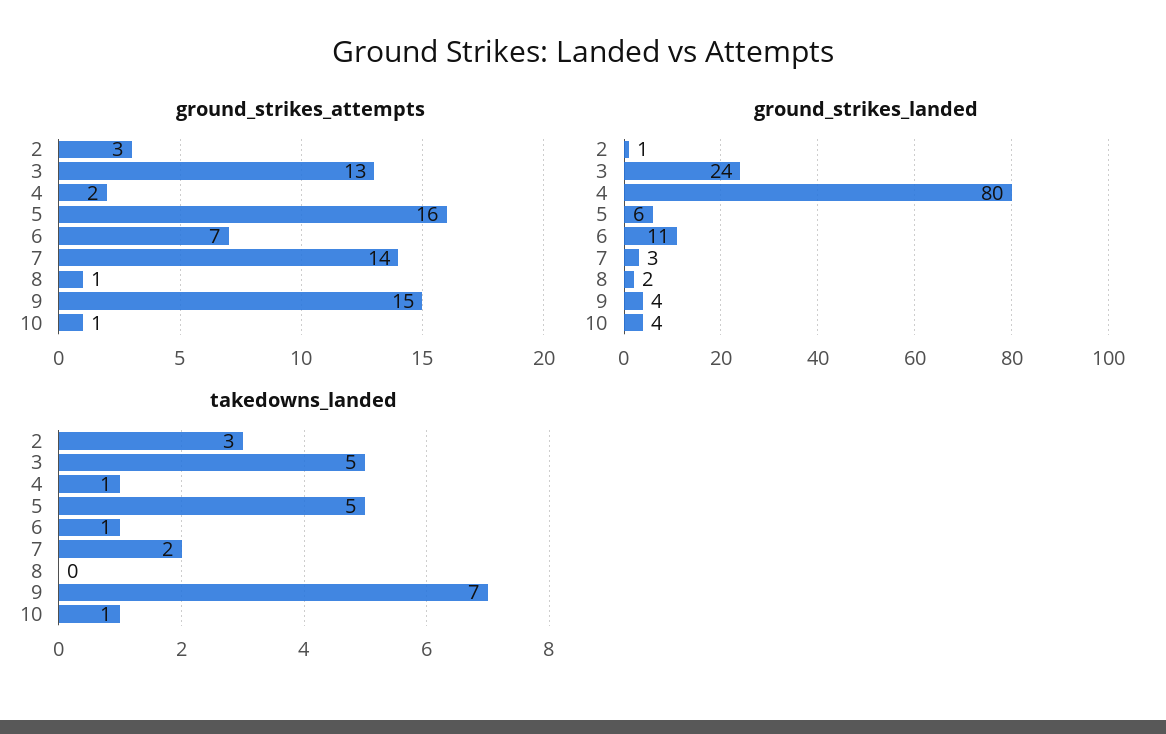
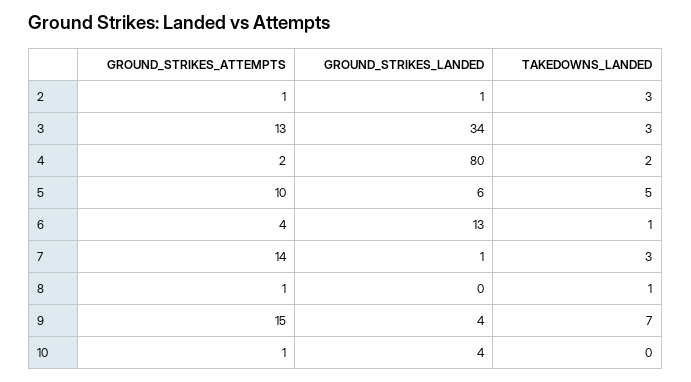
ground_strikes_attempts, 2: 3 -> 1
ground_strikes_attempts, 5: 16 -> 10
ground_strikes_attempts, 6: 7 -> 4
ground_strikes_landed, 3: 24 -> 34
ground_strikes_landed, 6: 11 -> 13
ground_strikes_landed, 7: 3 -> 1
ground_strikes_landed, 8: 2 -> 0
takedowns_landed, 3: 5 -> 3
takedowns_landed, 4: 1 -> 2
takedowns_landed, 7: 2 -> 3
takedowns_landed, 8: 0 -> 1
takedowns_landed, 10: 1 -> 0

